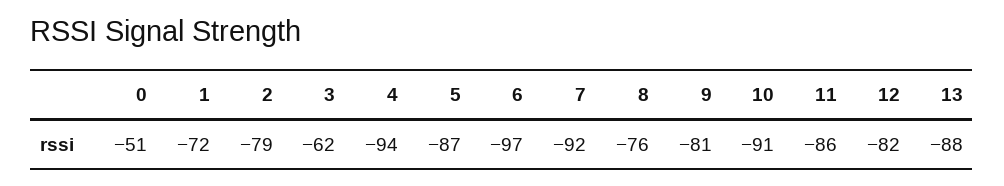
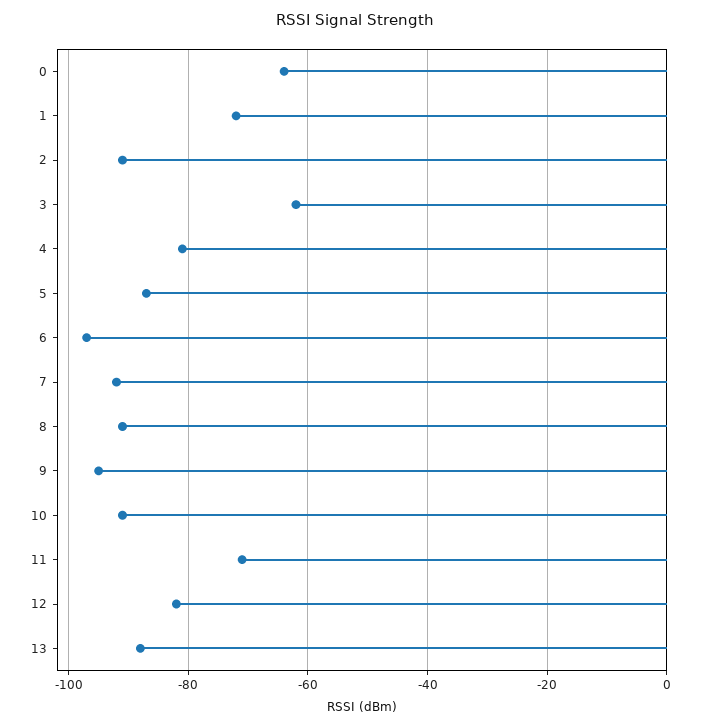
0: -51 -> -65
2: -79 -> -90
4: -94 -> -80
8: -76 -> -90
9: -81 -> -95
11: -86 -> -70

